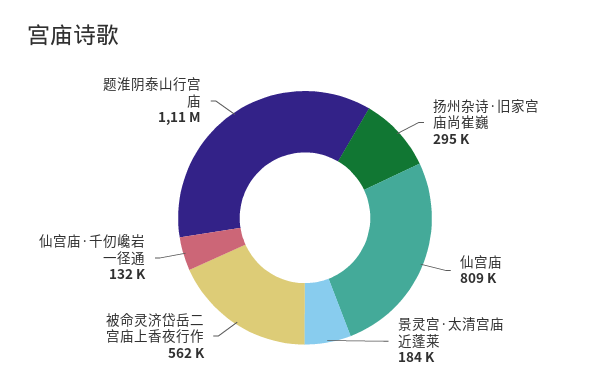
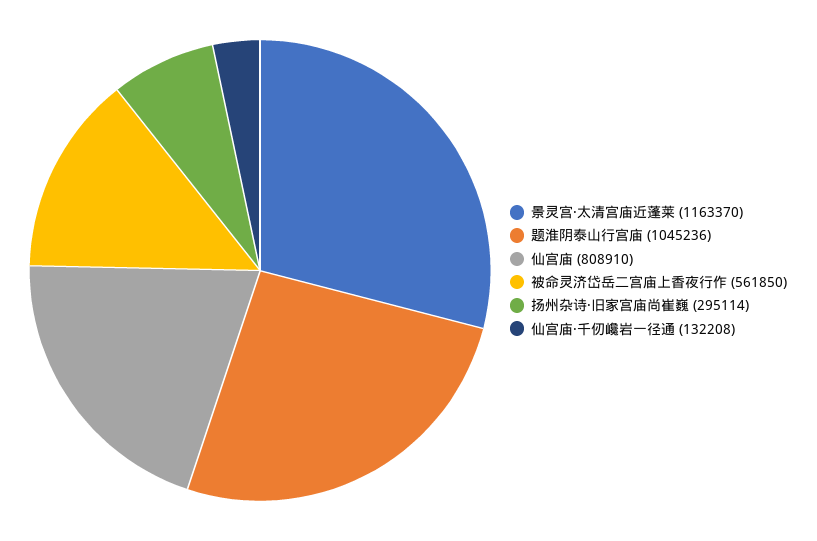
景灵宫·太清宫庙近蓬莱: 184000 -> 1163370
题淮阴泰山行宫庙: 1110000 -> 1045236

